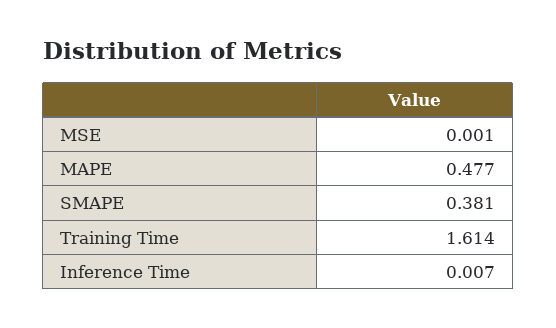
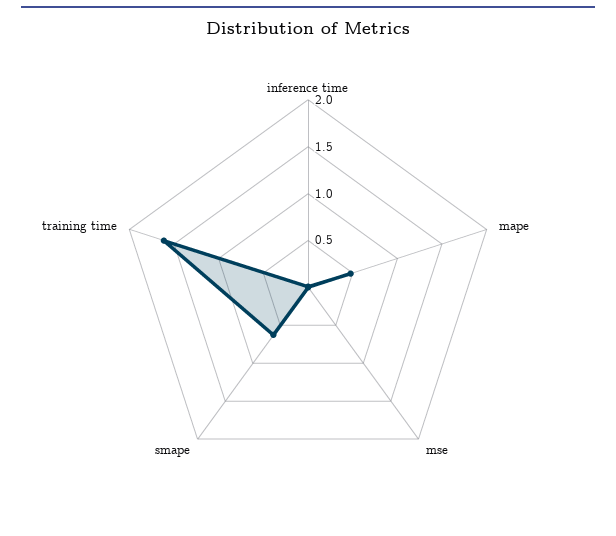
SMAPE: 0.381 -> 0.6

